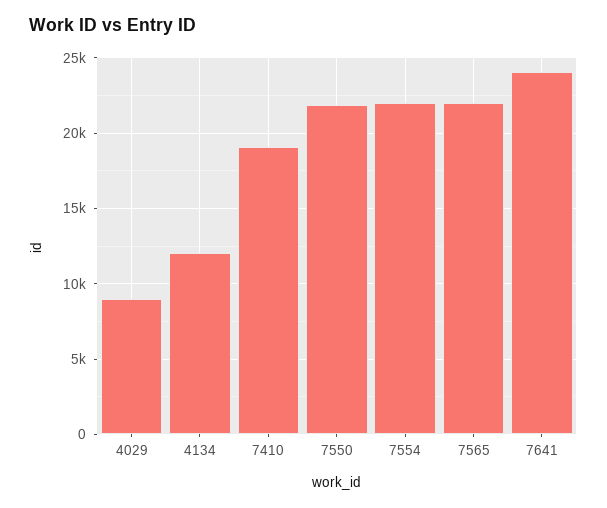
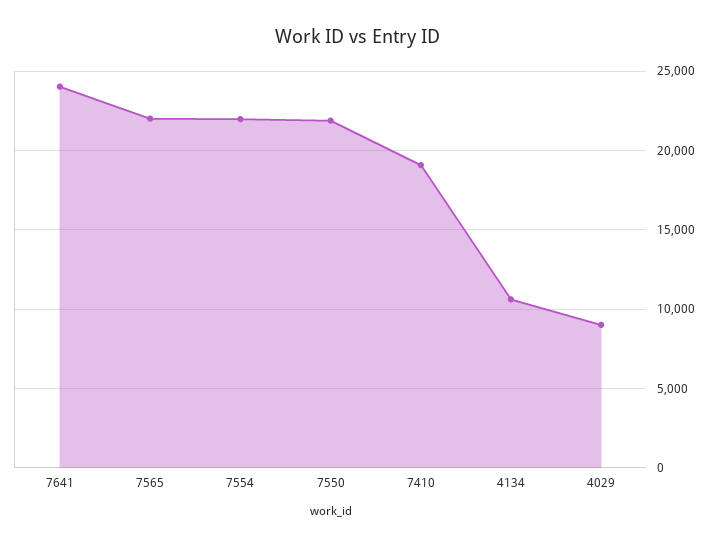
4134: 12000 -> 10500

